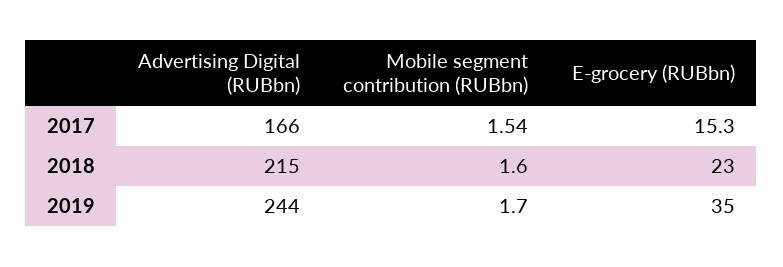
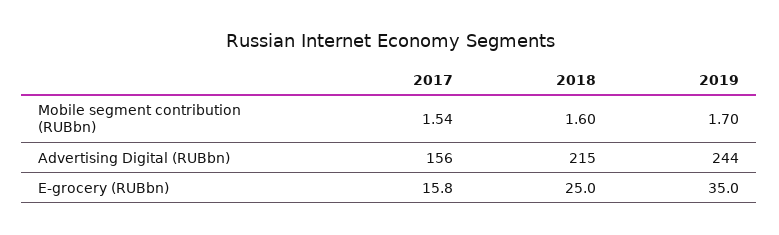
Advertising Digital (RUBbn), 2017: 166 -> 156
E-grocery (RUBbn), 2017: 15.3 -> 15.8
E-grocery (RUBbn), 2018: 23 -> 25

